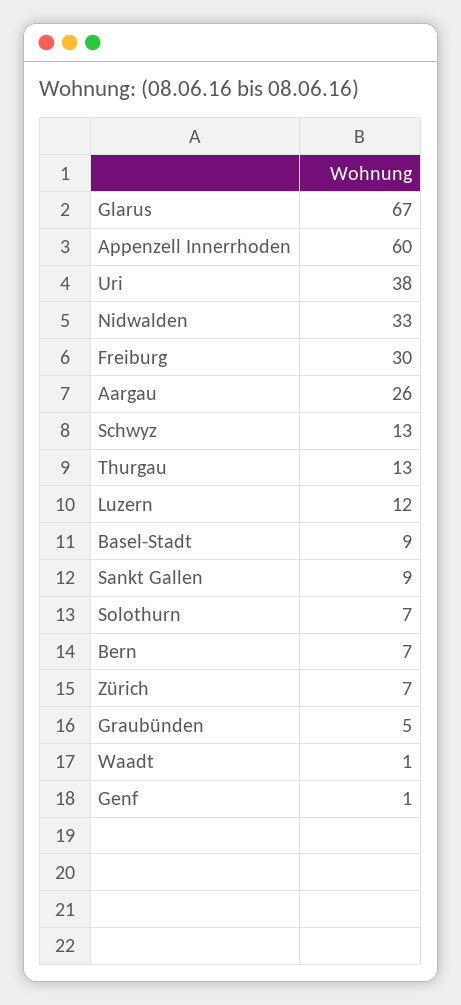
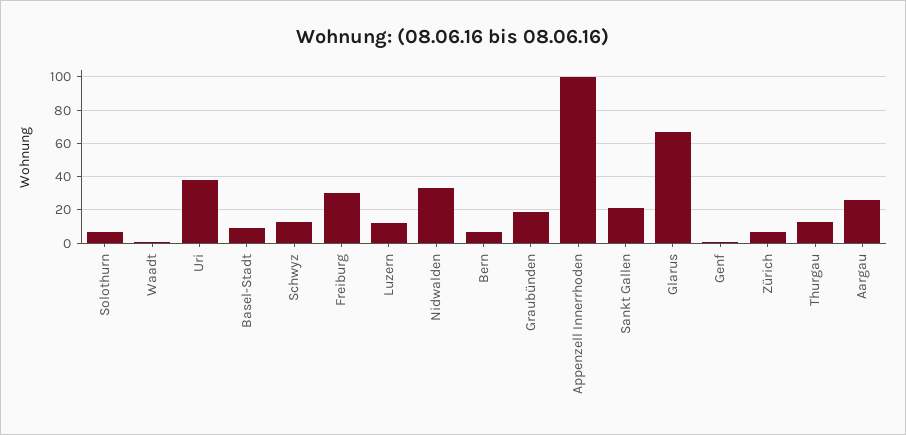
Appenzell Innerrhoden: 60 -> 100
Sankt Gallen: 9 -> 20
Graubünden: 5 -> 20

